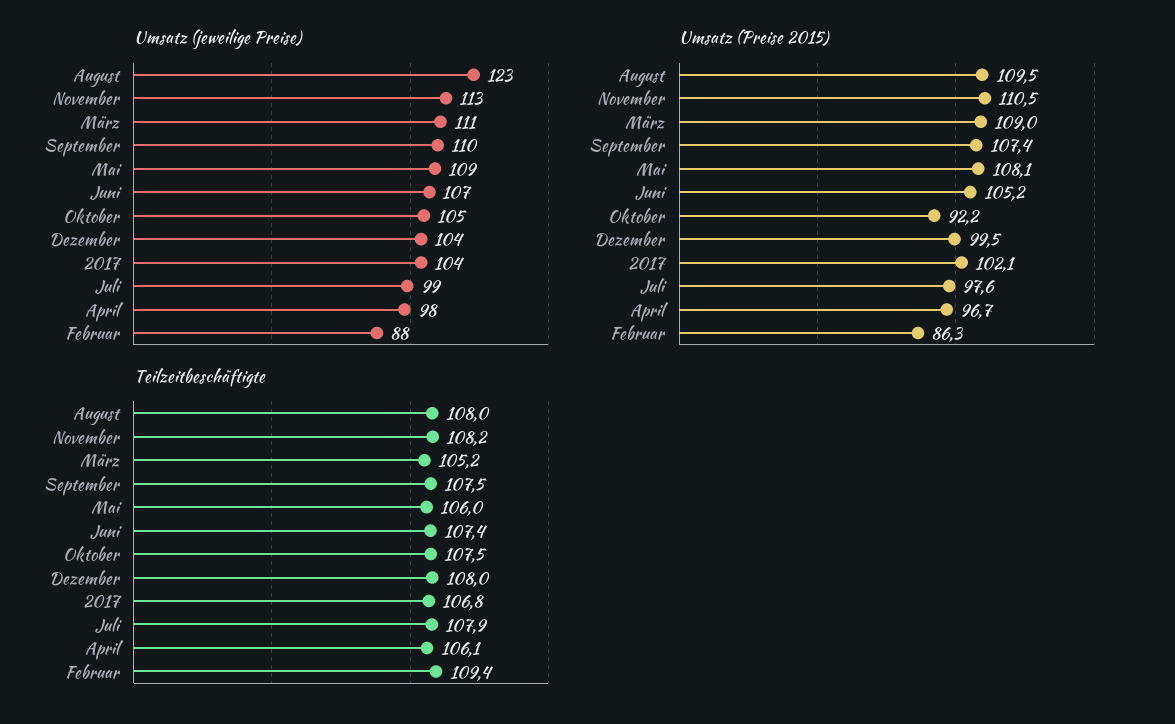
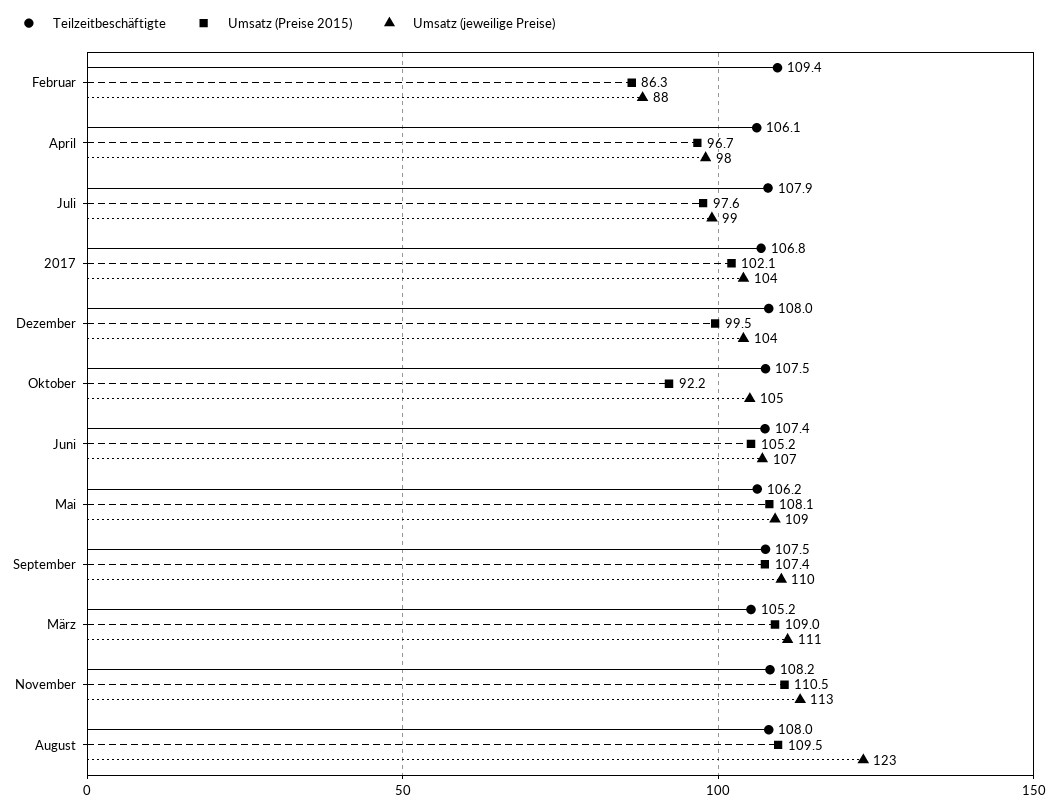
Teilzeitbeschäftigte, Mai: 106 -> 106.2

